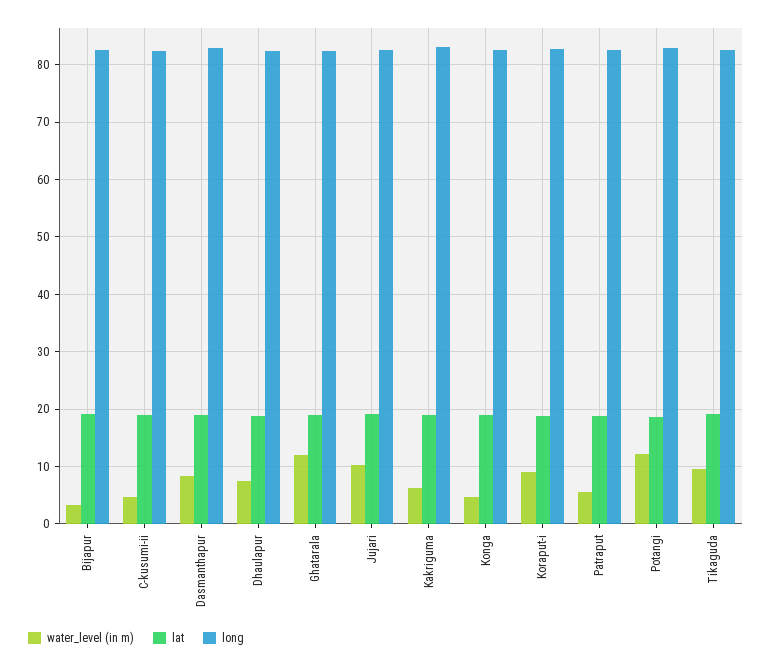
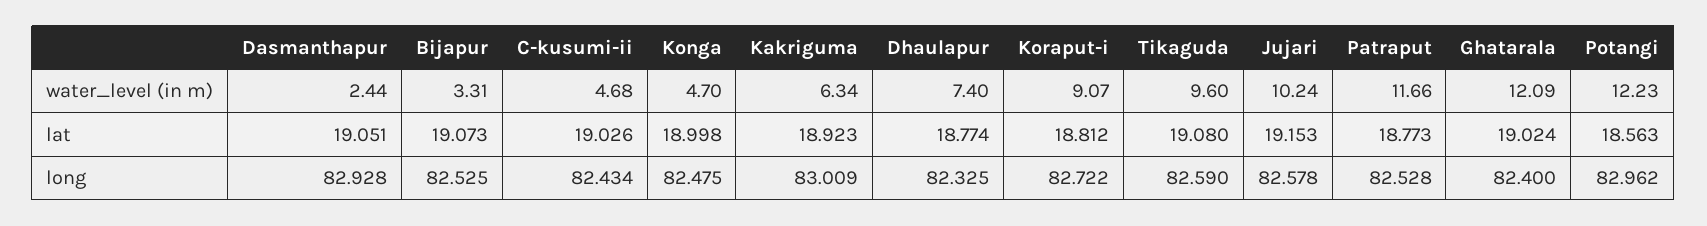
water_level (in m), Dasmanthapur: 8 -> 2.44
water_level (in m), Patraput: 6 -> 11.66

